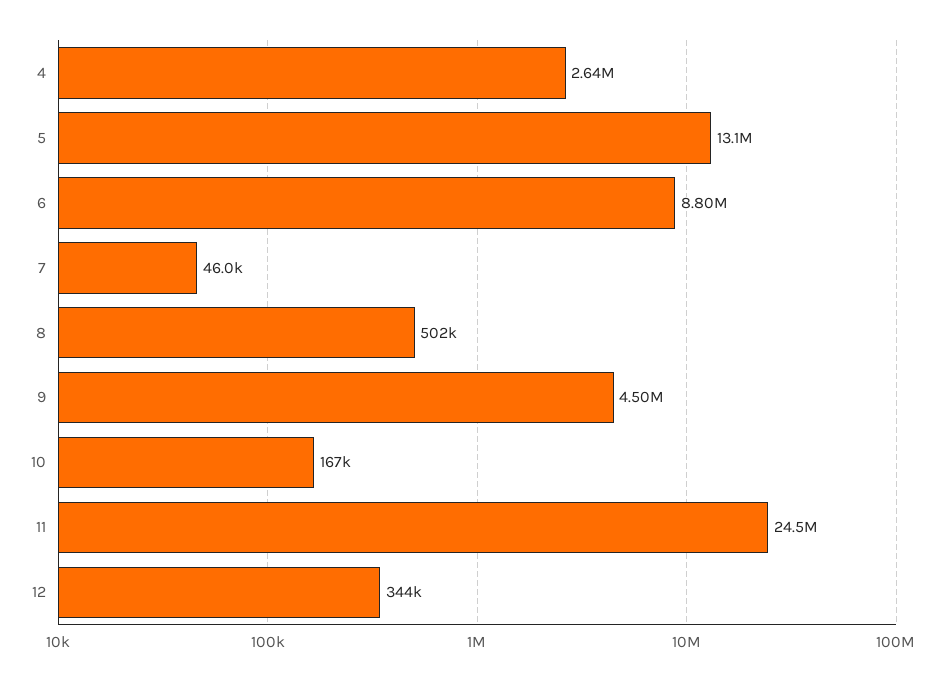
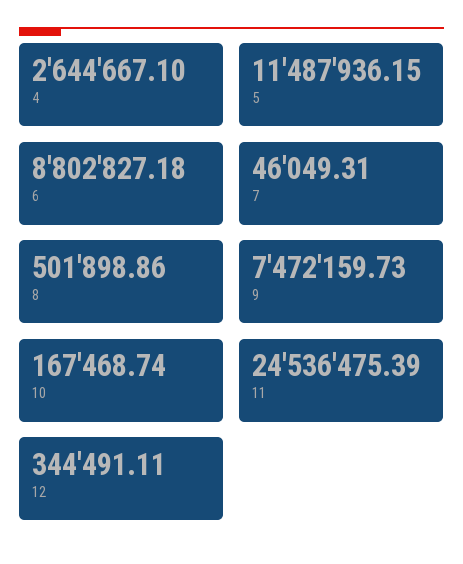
5: 13100000 -> 11487936.15
9: 4500000 -> 7472159.73

